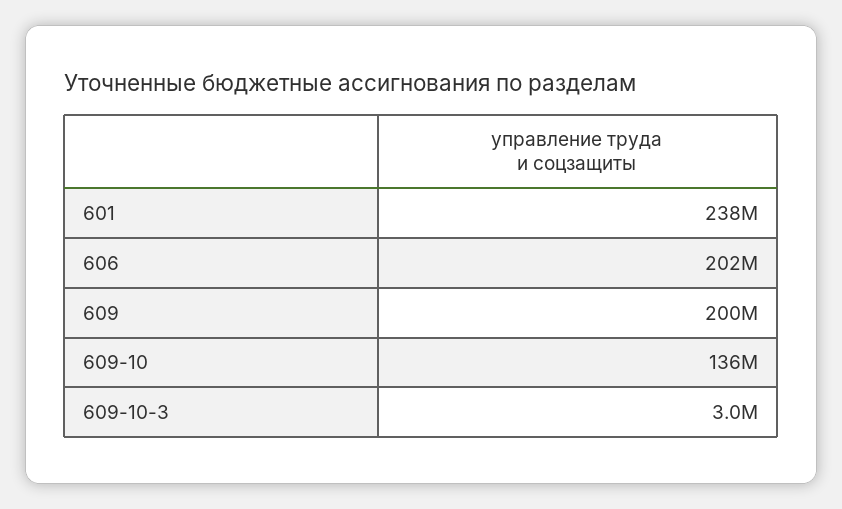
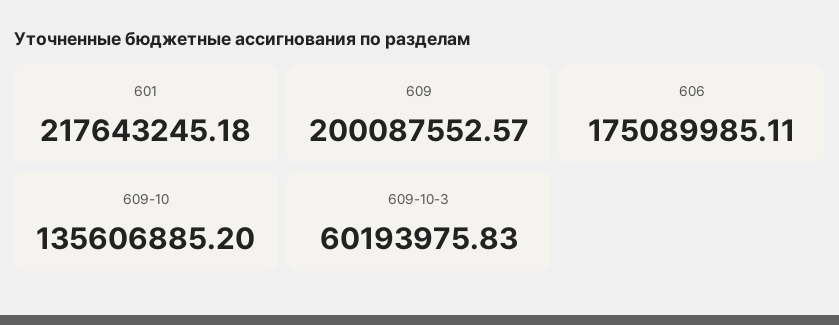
601: 238000000 -> 217643245.18
606: 202000000 -> 175089985.11
609-10-3: 3000000 -> 60193975.83

